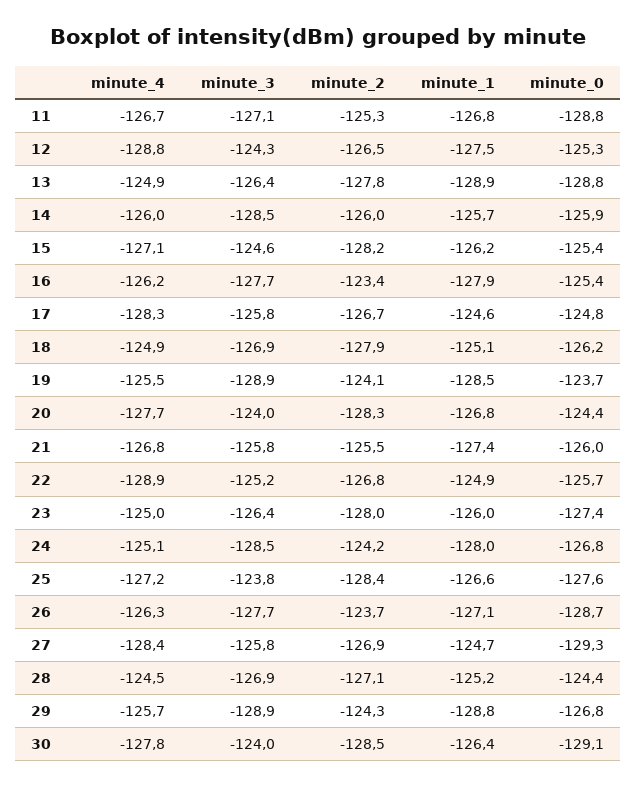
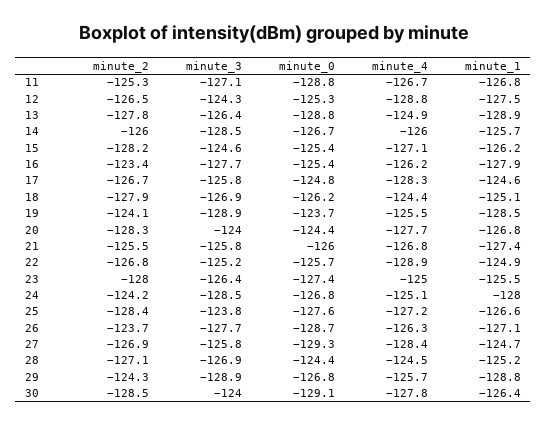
minute_0, 14: -125.9 -> -126.7
minute_4, 18: -124.9 -> -124.4
minute_1, 23: -126 -> -125.5

